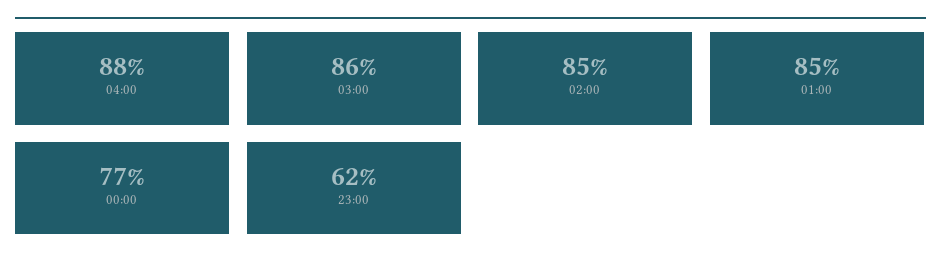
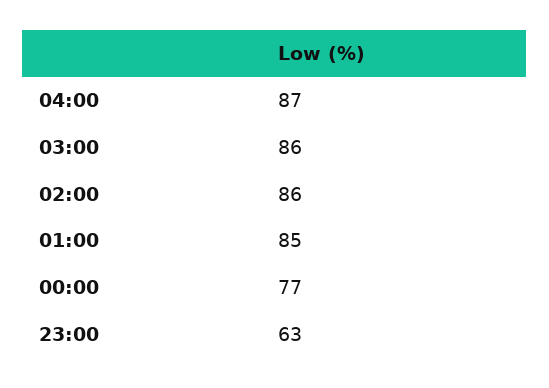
04:00: 88 -> 87
02:00: 85 -> 86
23:00: 62 -> 63

